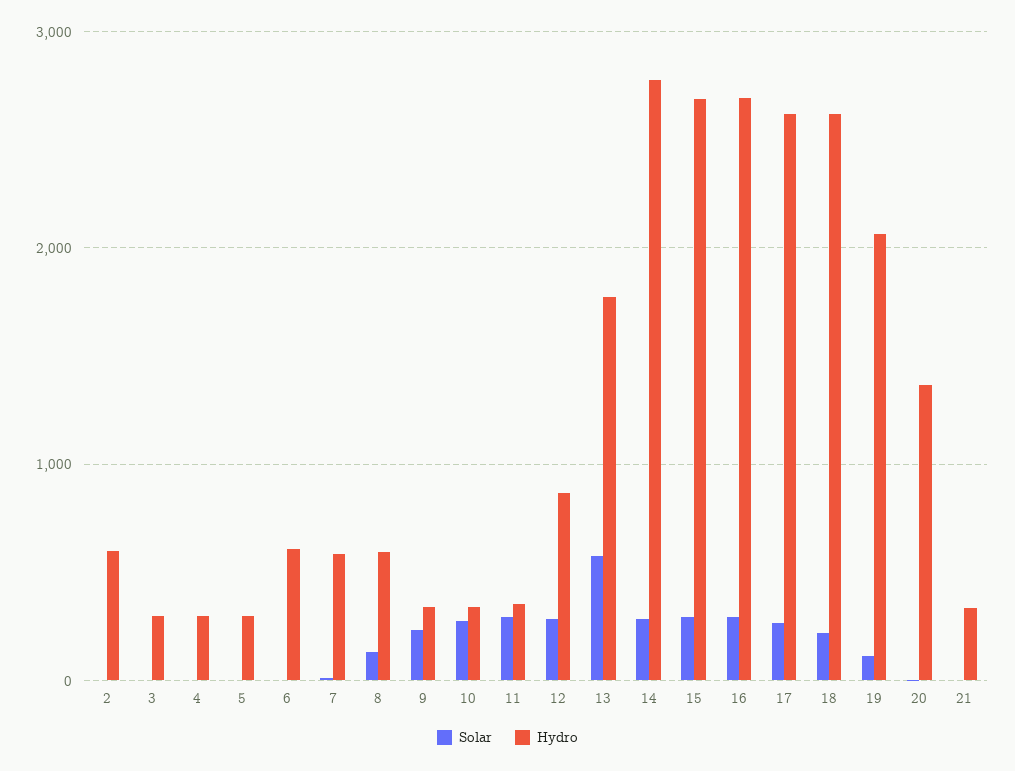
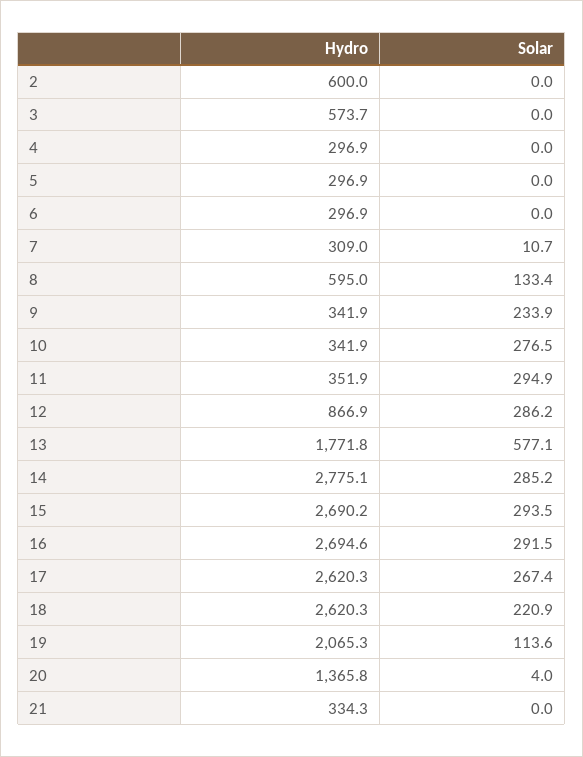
Hydro, 3: 300 -> 573.7
Hydro, 6: 600 -> 296.9
Hydro, 7: 600 -> 309

